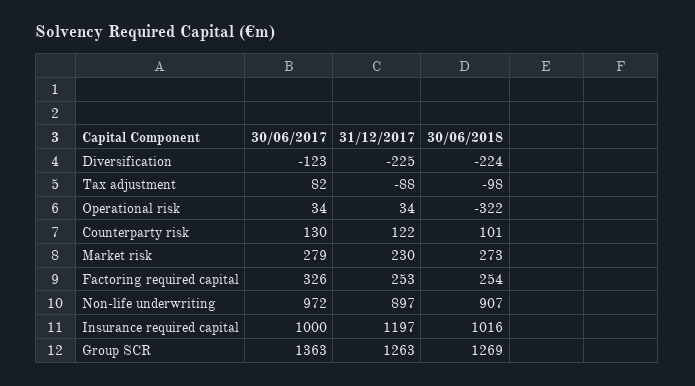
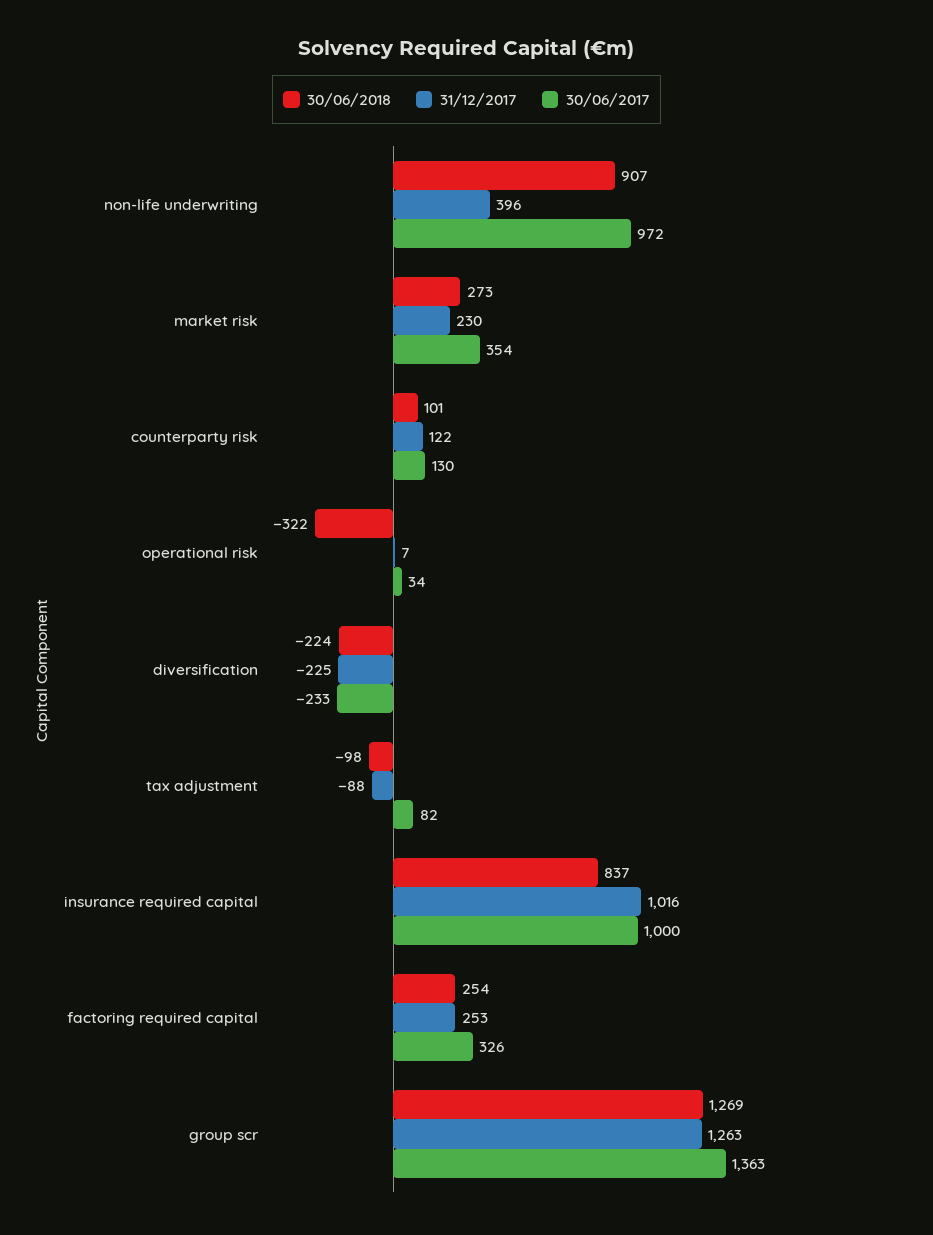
30/06/2017, Diversification: -123 -> -233
31/12/2017, Operational risk: 34 -> 7
30/06/2017, Market risk: 279 -> 354
31/12/2017, Non-life underwriting: 897 -> 396
31/12/2017, Insurance required capital: 1197 -> 1016
30/06/2018, Insurance required capital: 1016 -> 837

